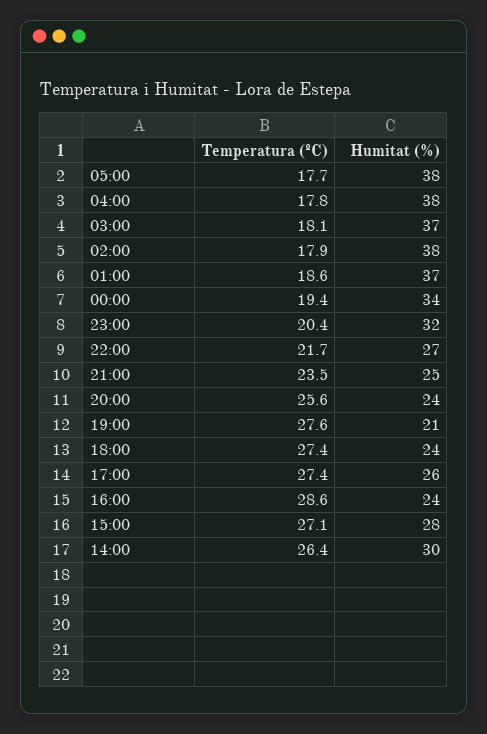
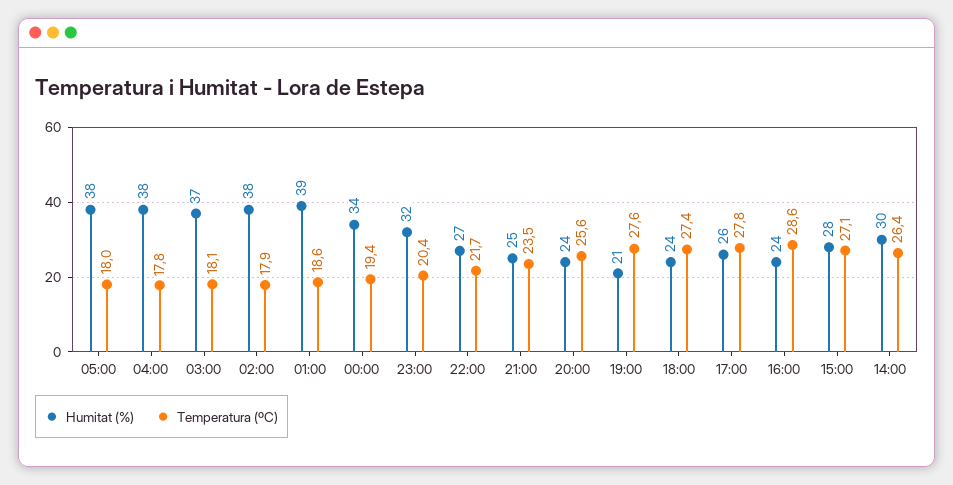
Temperatura (ºC), 05:00: 17.7 -> 18
Humitat (%), 01:00: 37 -> 39
Temperatura (ºC), 17:00: 27.4 -> 27.8

